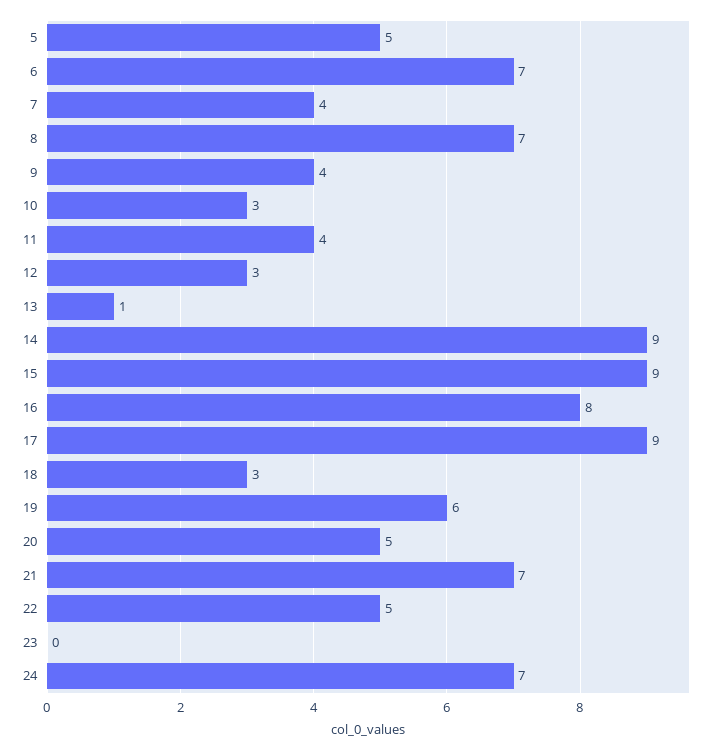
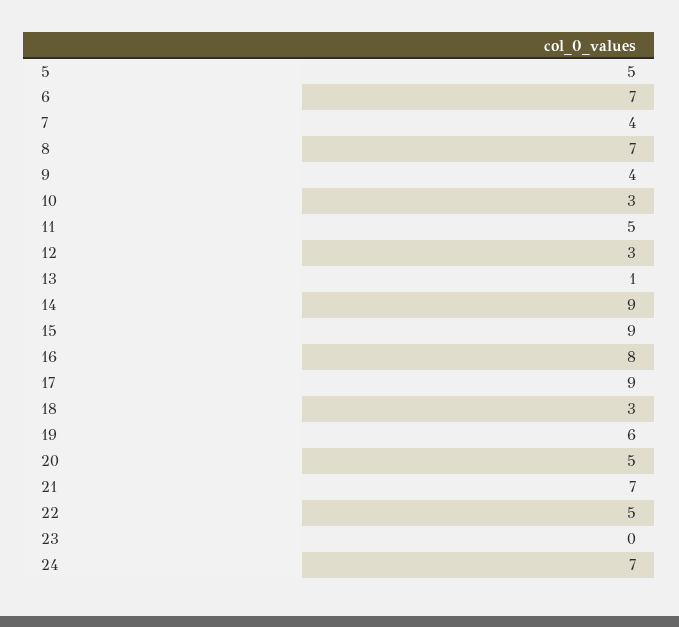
11: 4 -> 5

